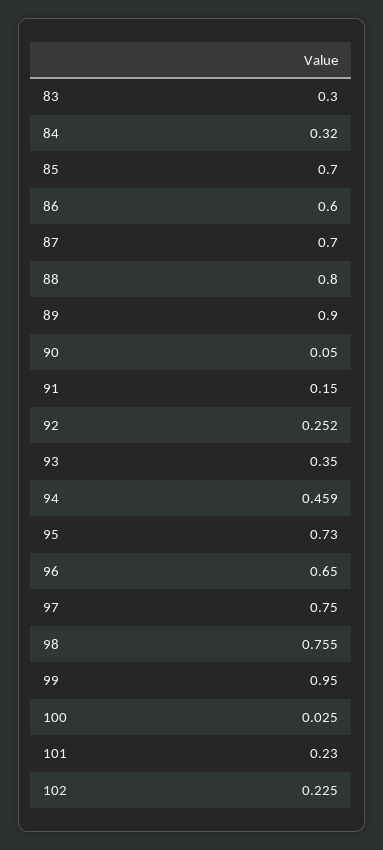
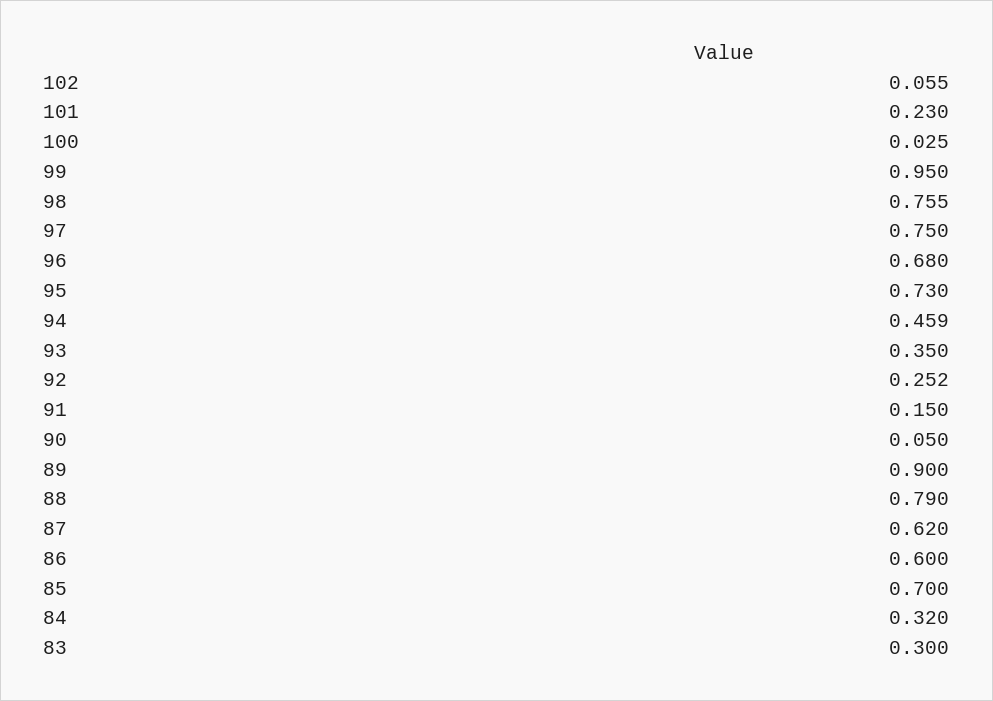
87: 0.7 -> 0.62
88: 0.8 -> 0.79
96: 0.65 -> 0.68
102: 0.225 -> 0.055

